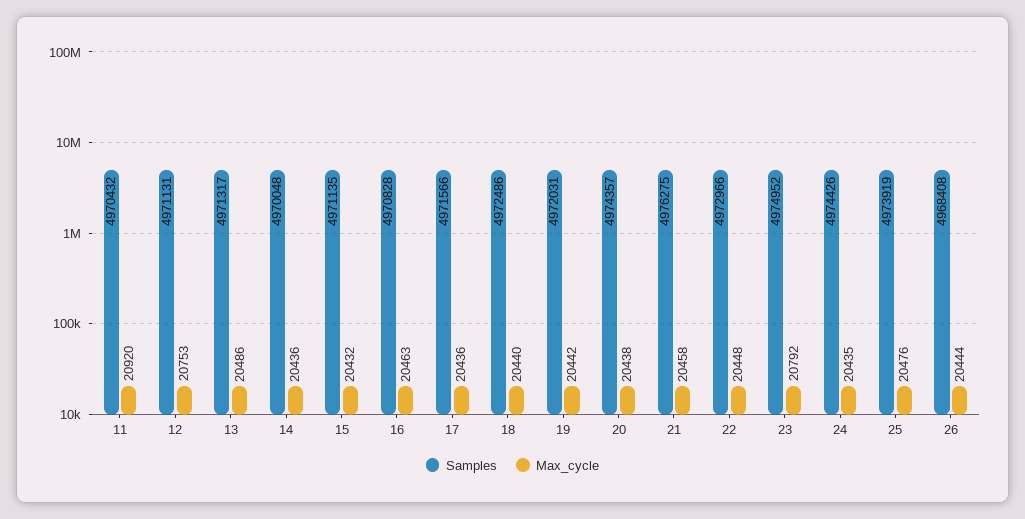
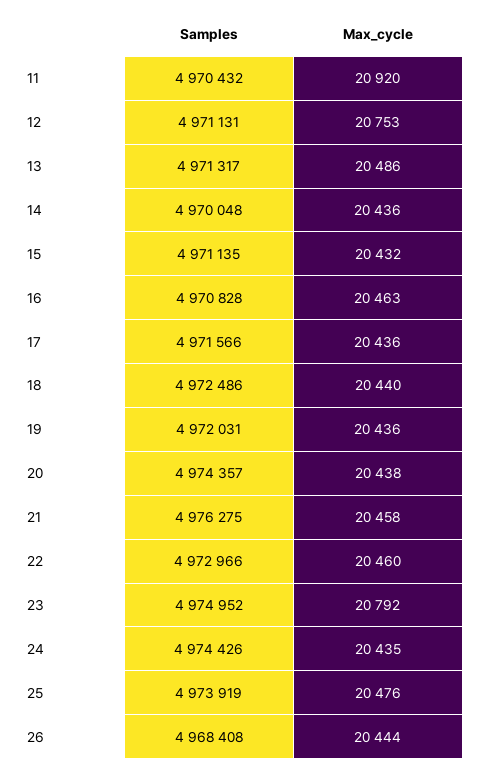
Max_cycle, 19: 20442 -> 20436
Max_cycle, 22: 20448 -> 20460

